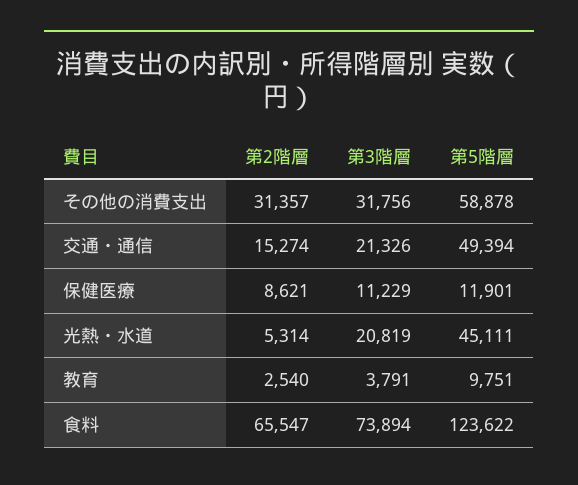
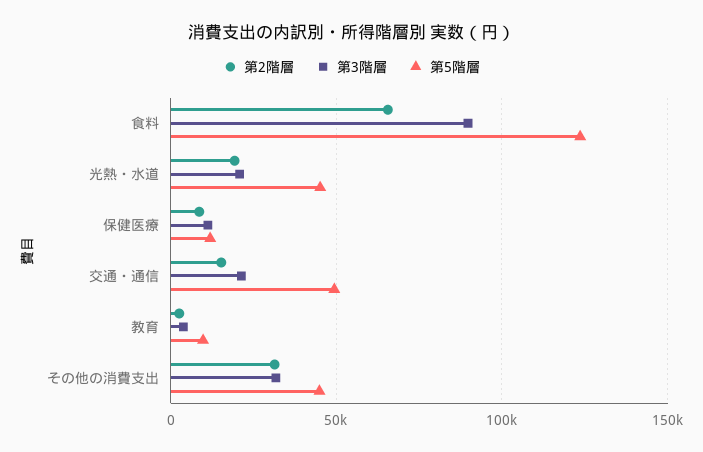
第5階層, その他の消費支出: 58878 -> 45000
第2階層, 光熱・水道: 5314 -> 20000
第3階層, 食料: 73894 -> 90000

